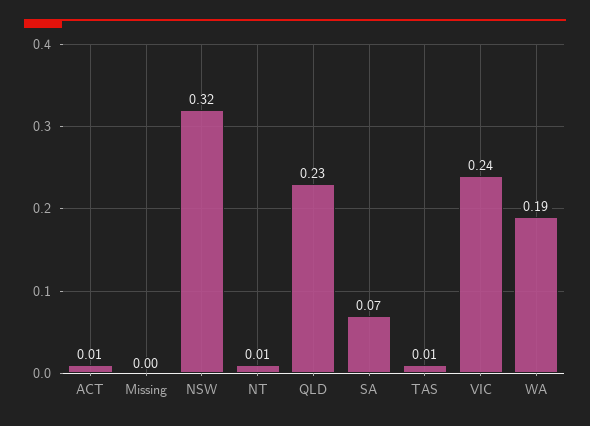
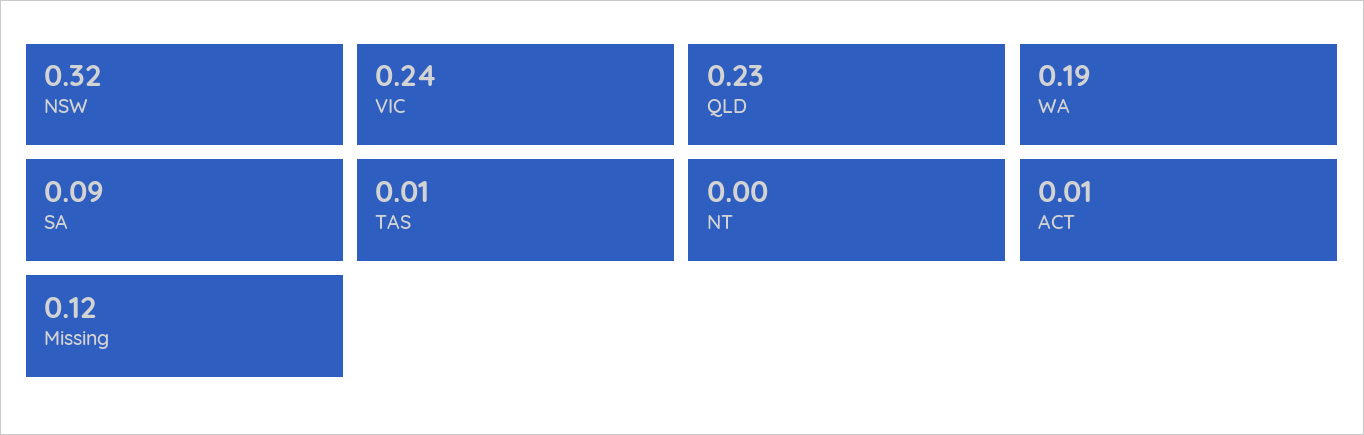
Missing: 0 -> 0.12
NT: 0.01 -> 0
SA: 0.07 -> 0.09

